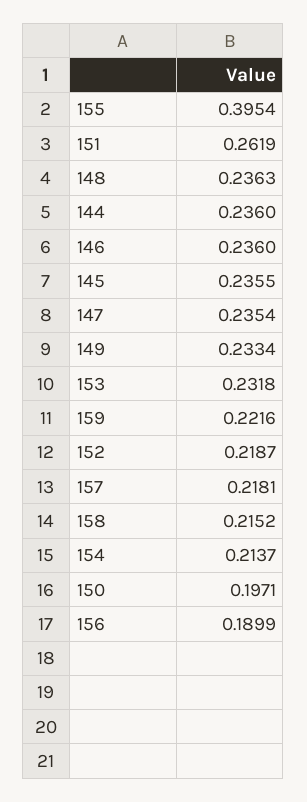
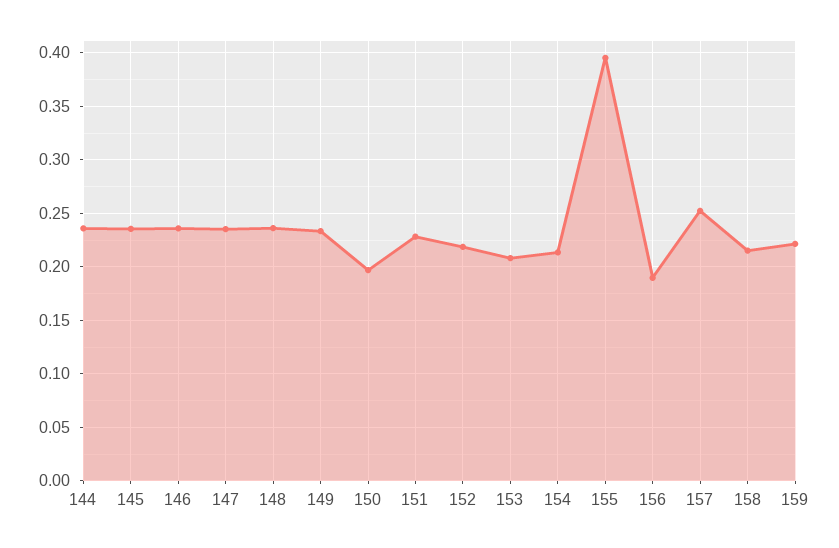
151: 0.2619 -> 0.23
153: 0.2318 -> 0.21
157: 0.2181 -> 0.25

